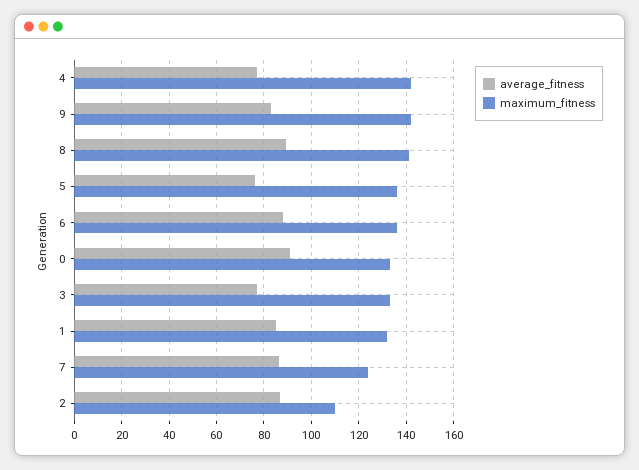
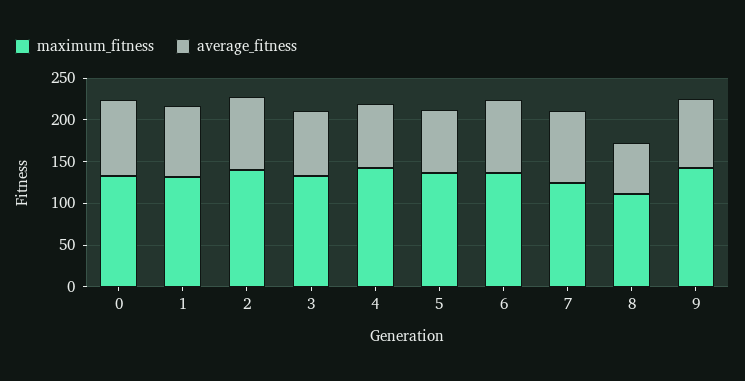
average_fitness, 8: 90 -> 60
maximum_fitness, 8: 140 -> 110
maximum_fitness, 2: 110 -> 140

